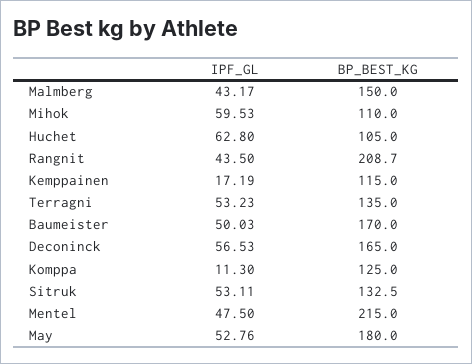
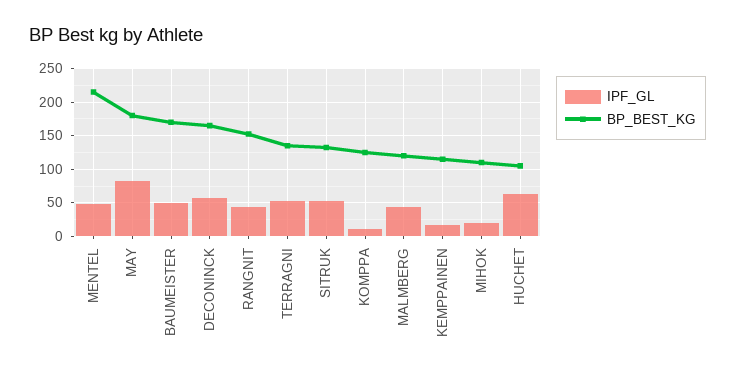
BP_BEST_KG, Malmberg: 150 -> 120
IPF_GL, Mihok: 59.53 -> 20
BP_BEST_KG, Rangnit: 208.7 -> 150
IPF_GL, May: 52.76 -> 80

